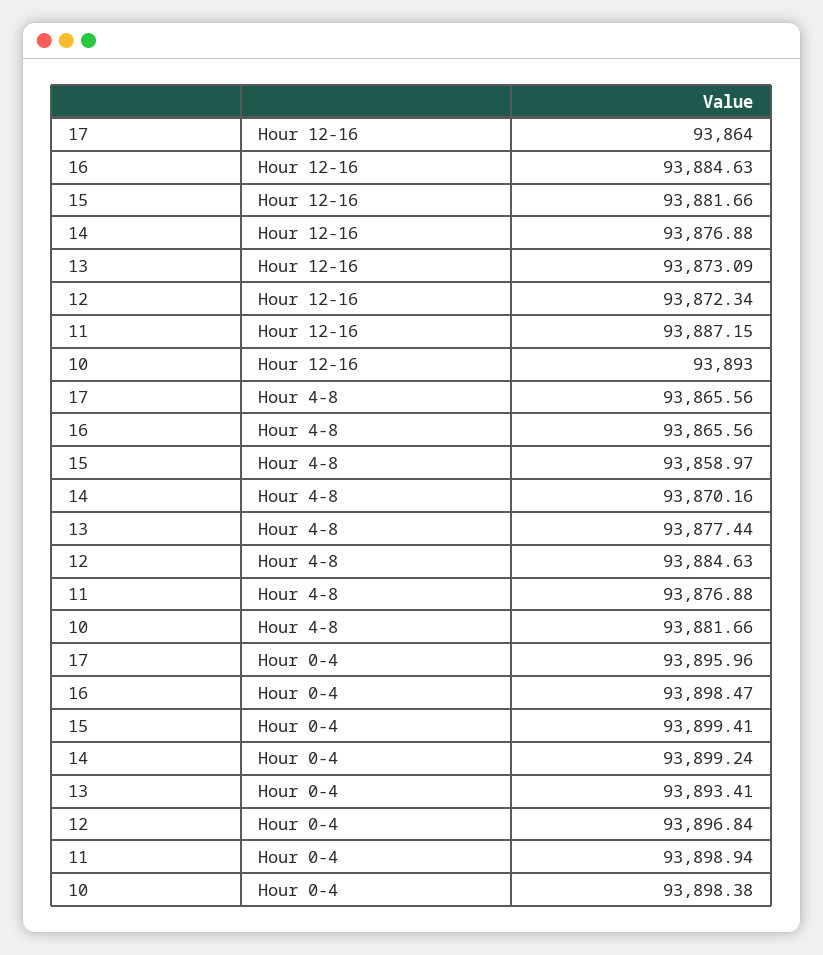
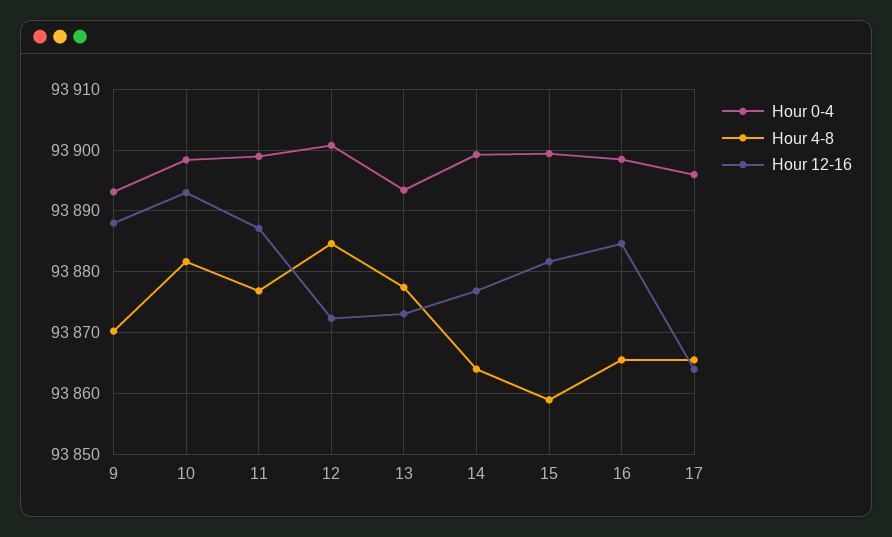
Hour 4-8, 14: 93870.16 -> 93864
Hour 0-4, 12: 93896.84 -> 93901
Hour 0-4, 9: none -> 93893
Hour 4-8, 9: none -> 93870
Hour 12-16, 9: none -> 93888

